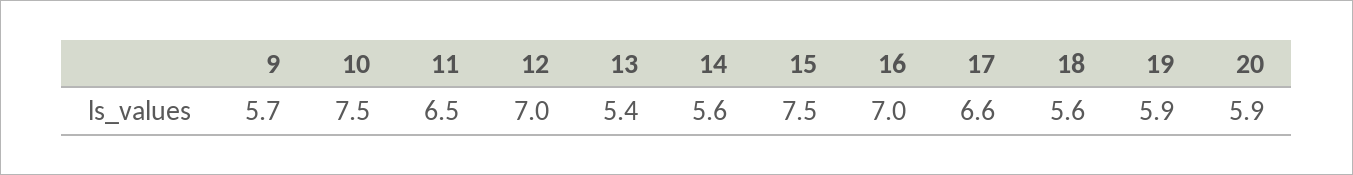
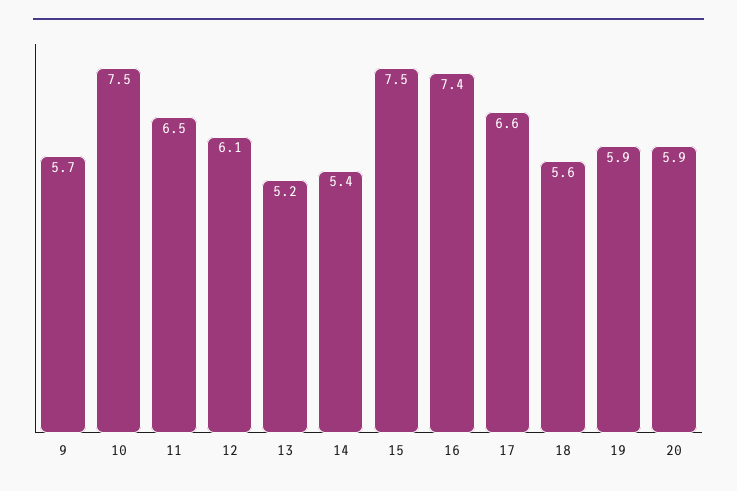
12: 7 -> 6.1
13: 5.4 -> 5.2
14: 5.6 -> 5.4
16: 7 -> 7.4

